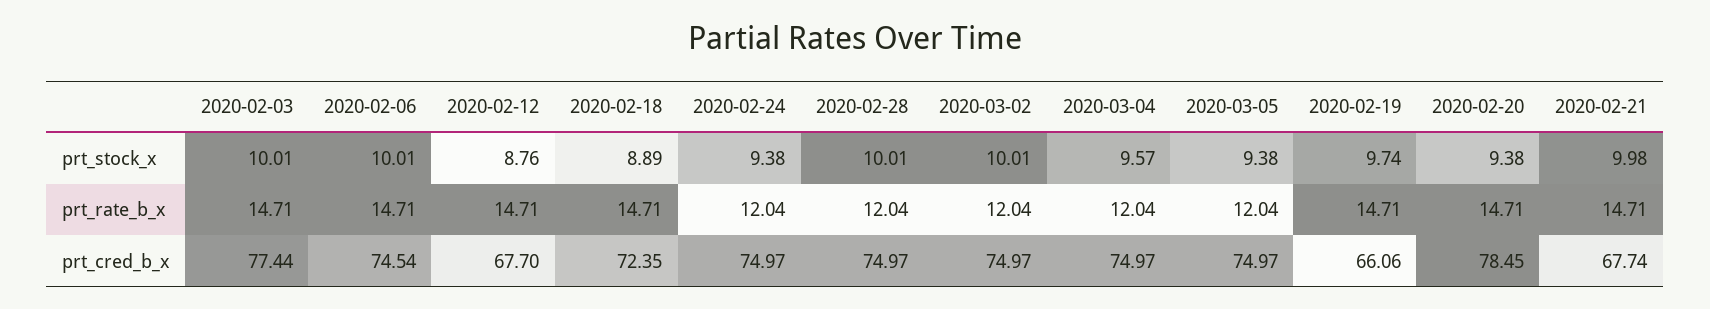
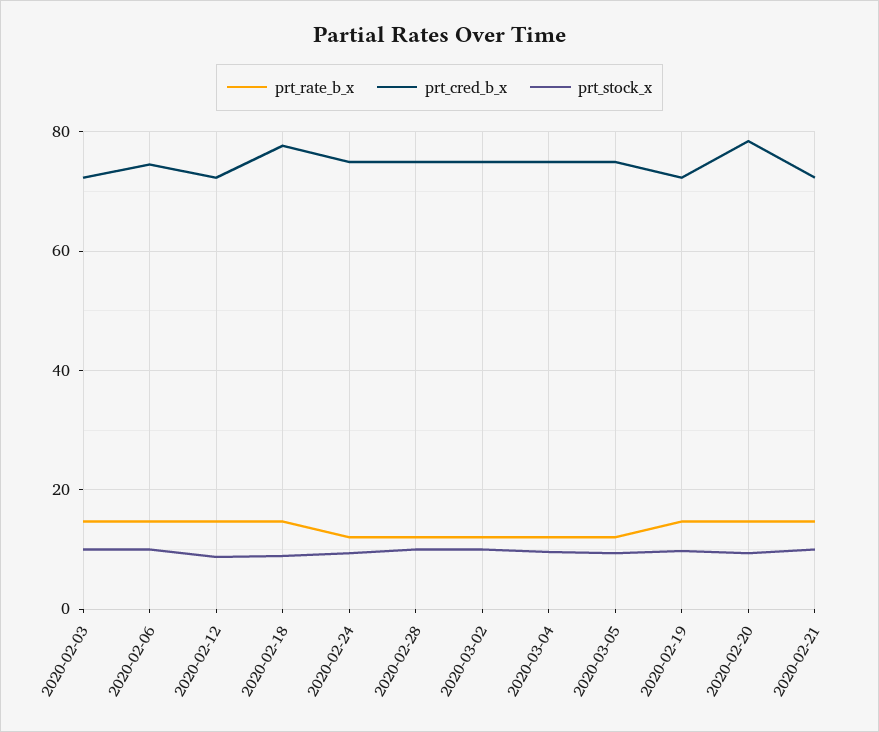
prt_cred_b_x, 2020-02-03: 77.44 -> 72
prt_cred_b_x, 2020-02-12: 67.7 -> 72
prt_cred_b_x, 2020-02-18: 72.35 -> 78
prt_cred_b_x, 2020-02-19: 66.06 -> 72
prt_cred_b_x, 2020-02-21: 67.74 -> 72

